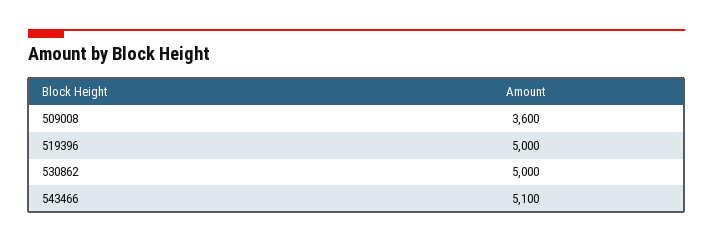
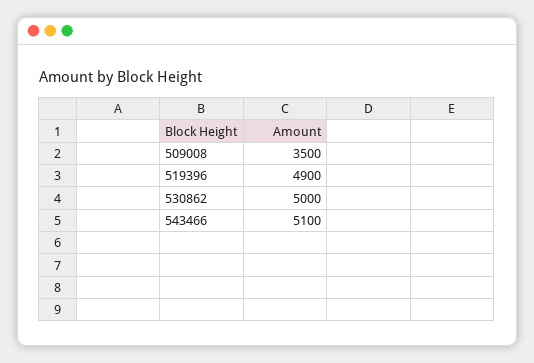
509008: 3600 -> 3500
519396: 5000 -> 4900

